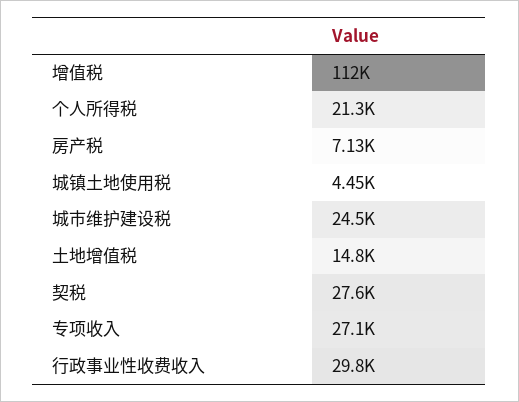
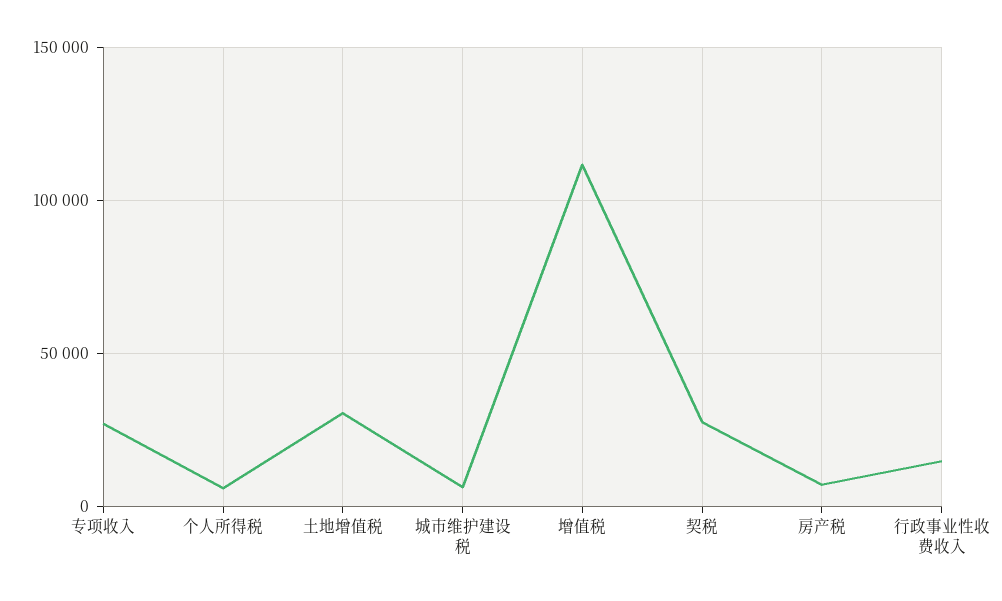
个人所得税: 21300 -> 5000
城镇土地使用税: 4450 -> none
城市维护建设税: 24500 -> 5000
土地增值税: 14800 -> 30000
行政事业性收费收入: 29800 -> 15000

